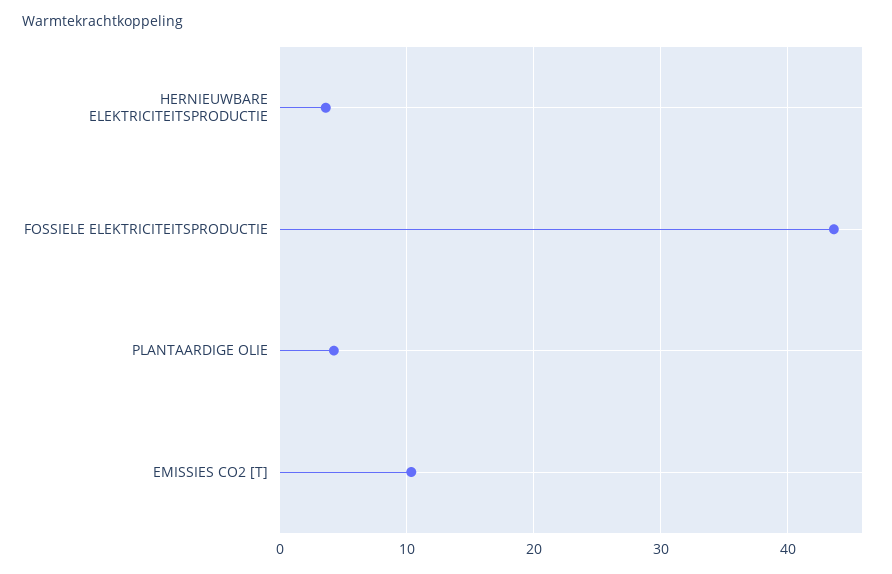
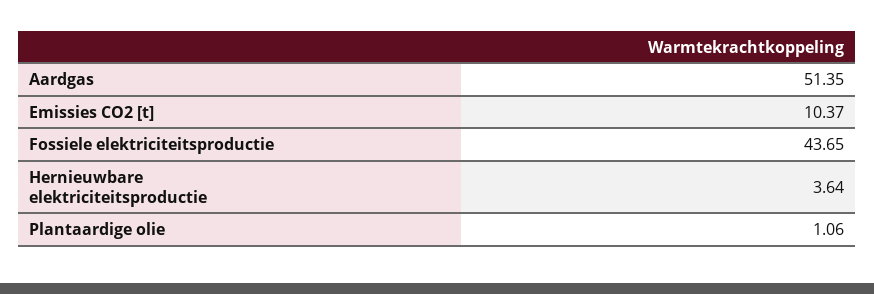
PLANTAARDIGE OLIE: 4 -> 1.06
Aardgas: none -> 51.35

